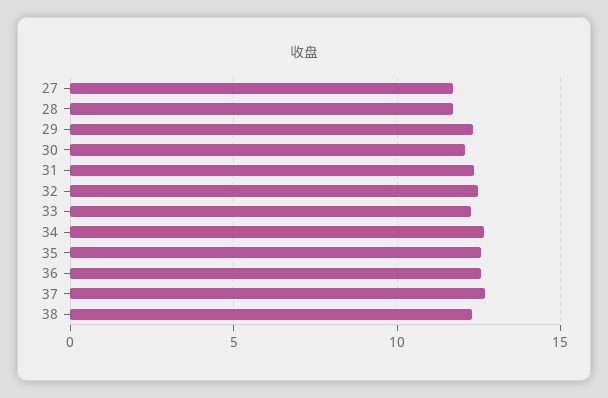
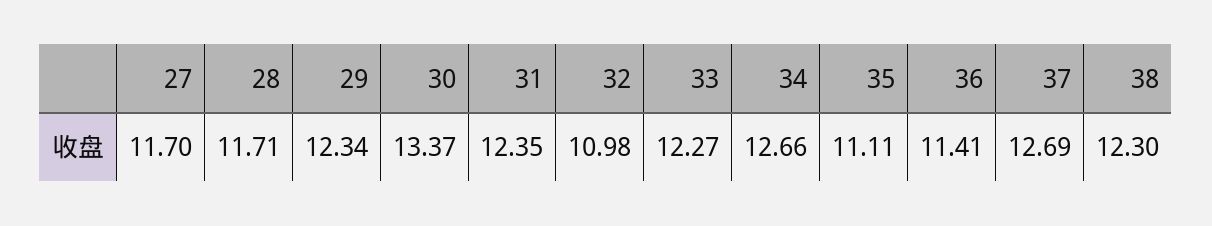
30: 12 -> 13.37
32: 12.5 -> 10.98
35: 12.5 -> 11.11
36: 12.5 -> 11.41

